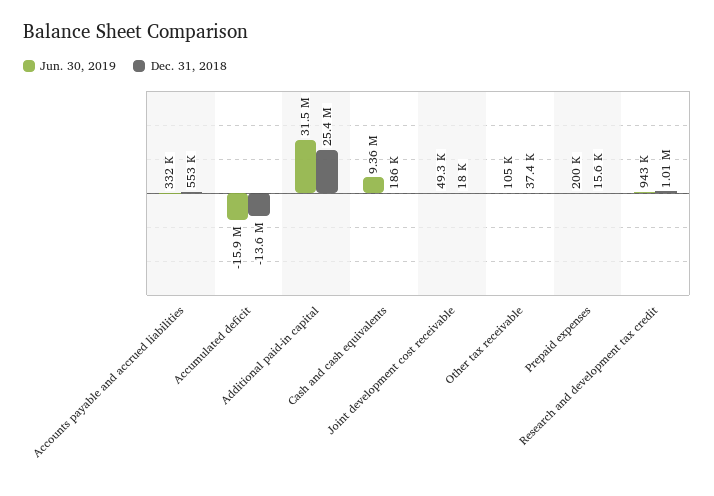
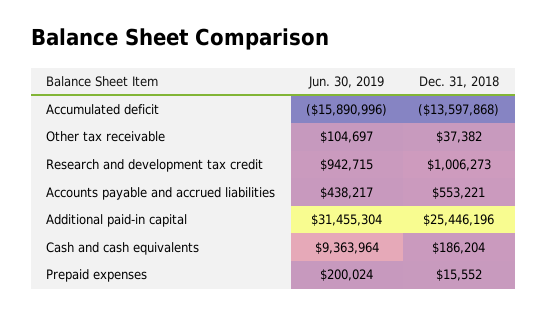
Jun. 30, 2019, Accounts payable and accrued liabilities: 332000 -> 438217
Jun. 30, 2019, Joint development cost receivable: 49300 -> none
Dec. 31, 2018, Joint development cost receivable: 18000 -> none

